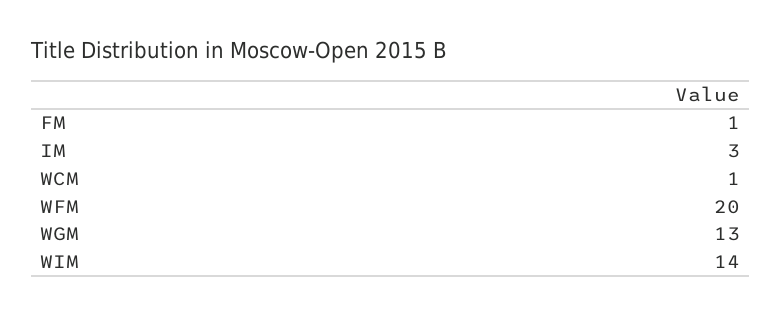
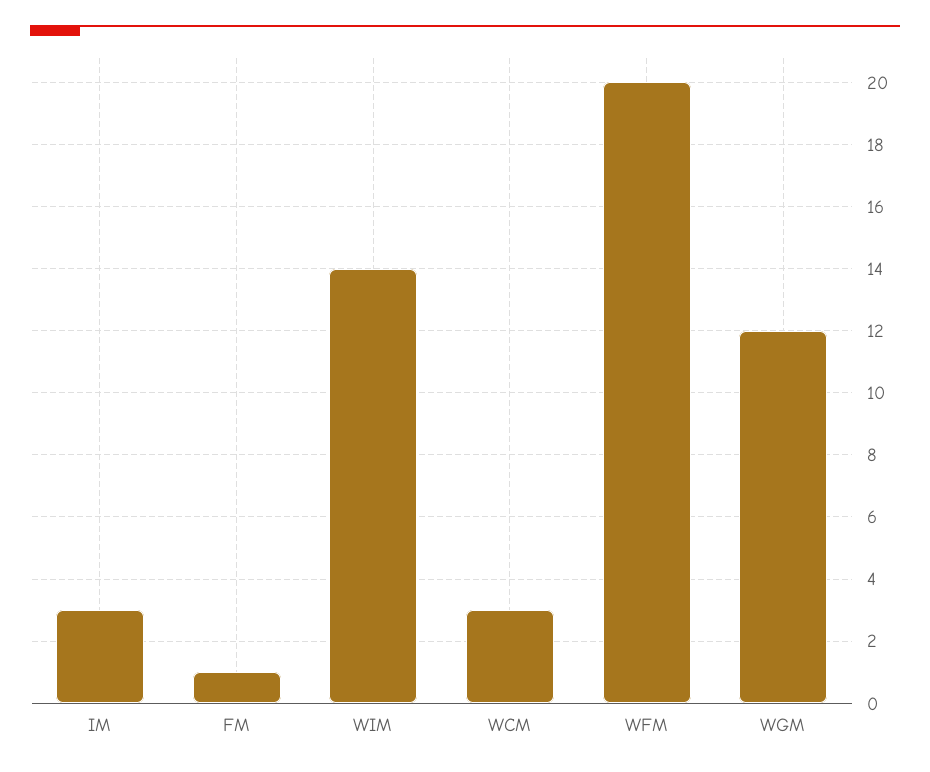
WCM: 1 -> 3
WGM: 13 -> 12

